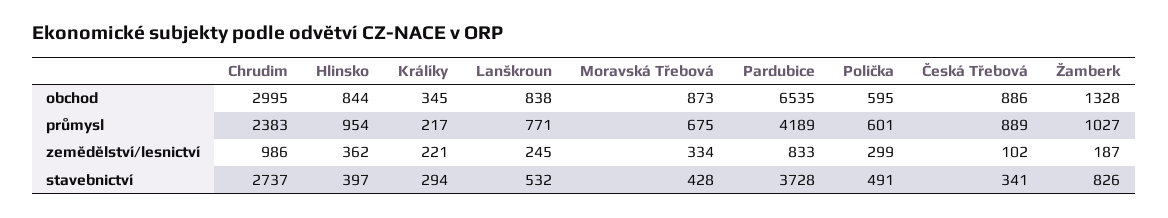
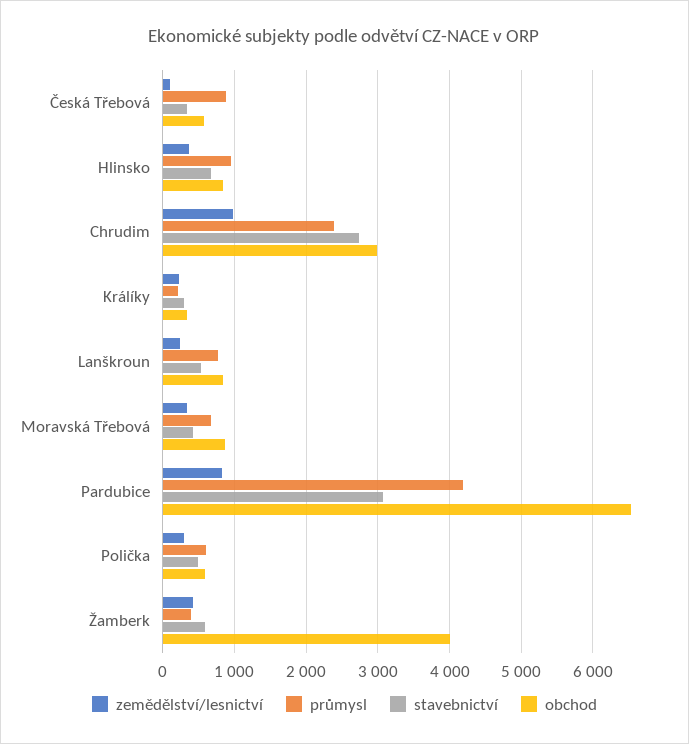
obchod, Česká Třebová: 886 -> 600
obchod, Žamberk: 1328 -> 4000
průmysl, Žamberk: 1027 -> 400
zemědělství/lesnictví, Žamberk: 187 -> 400
stavebnictví, Hlinsko: 397 -> 700
stavebnictví, Pardubice: 3728 -> 3100
stavebnictví, Žamberk: 826 -> 600

